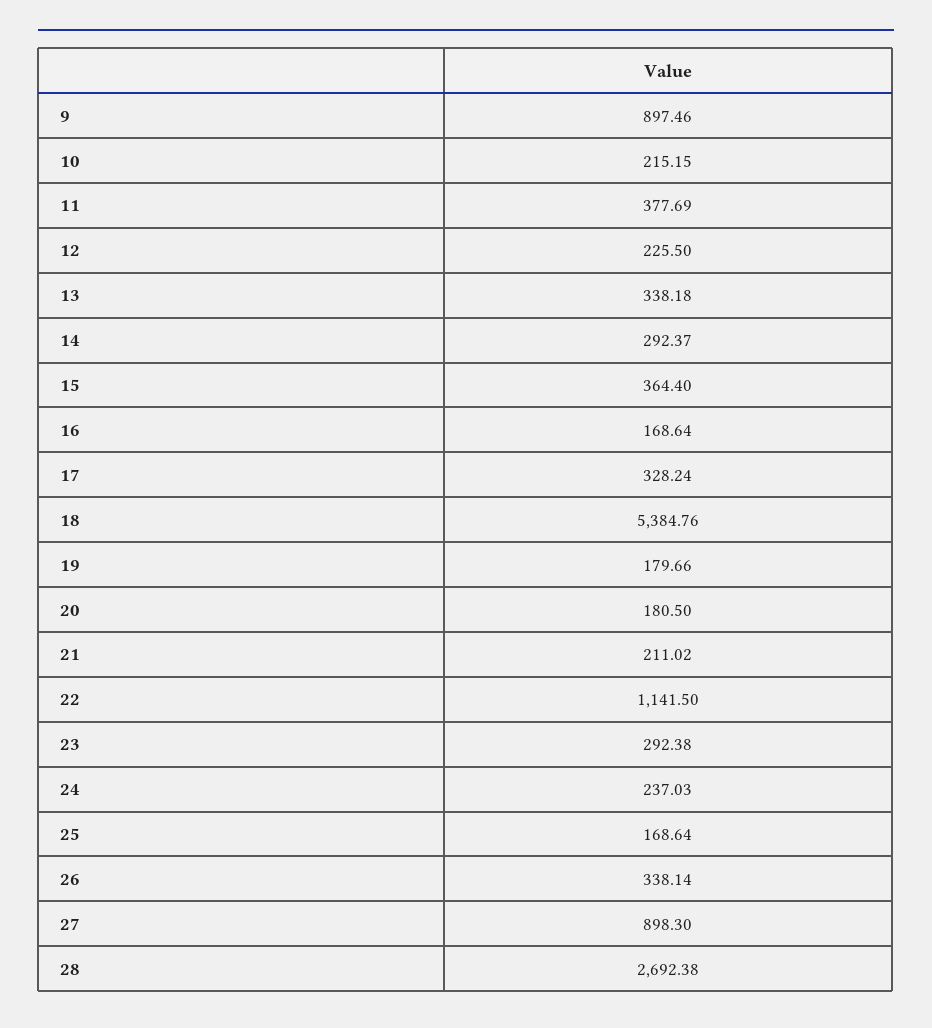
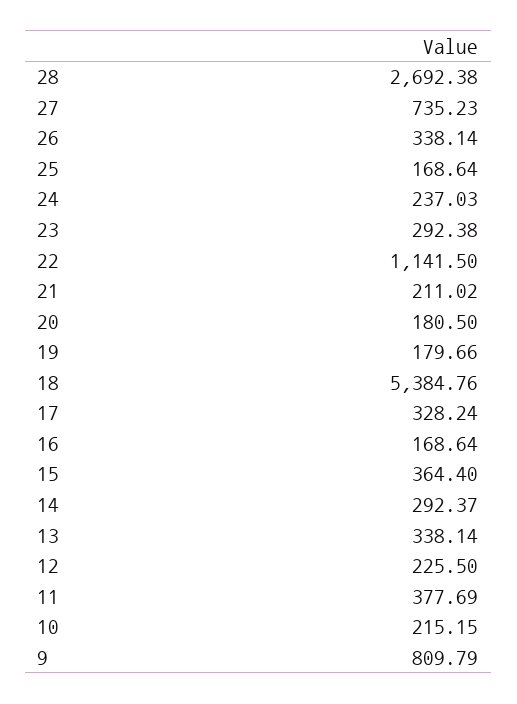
9: 897.46 -> 809.79
13: 338.18 -> 338.14
27: 898.3 -> 735.23

